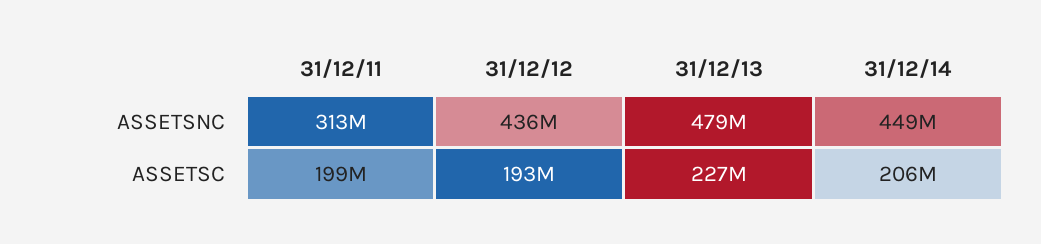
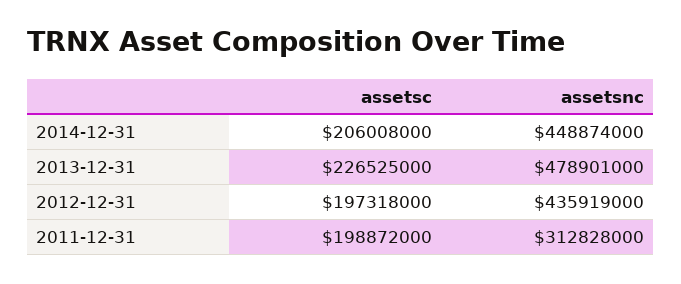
31/12/12, ASSETSC: 193000000 -> 197318000

